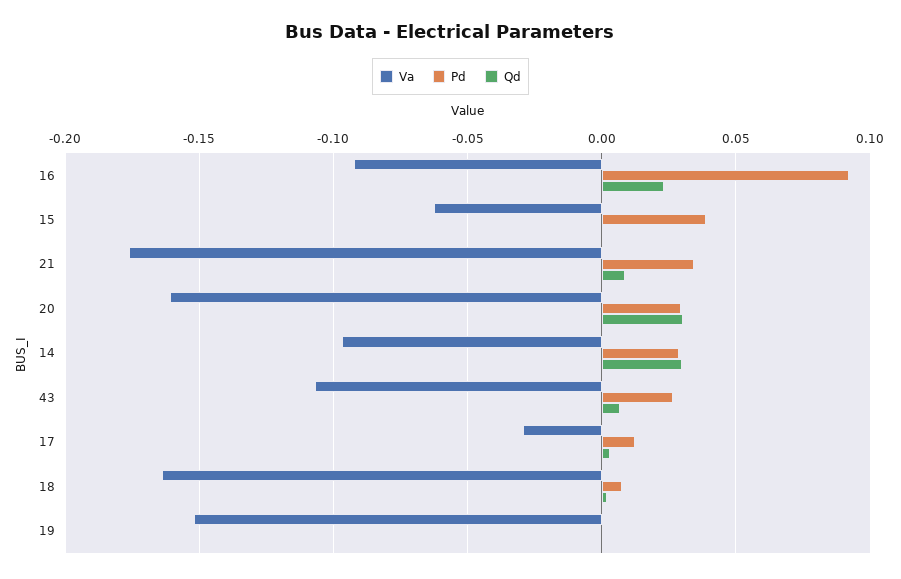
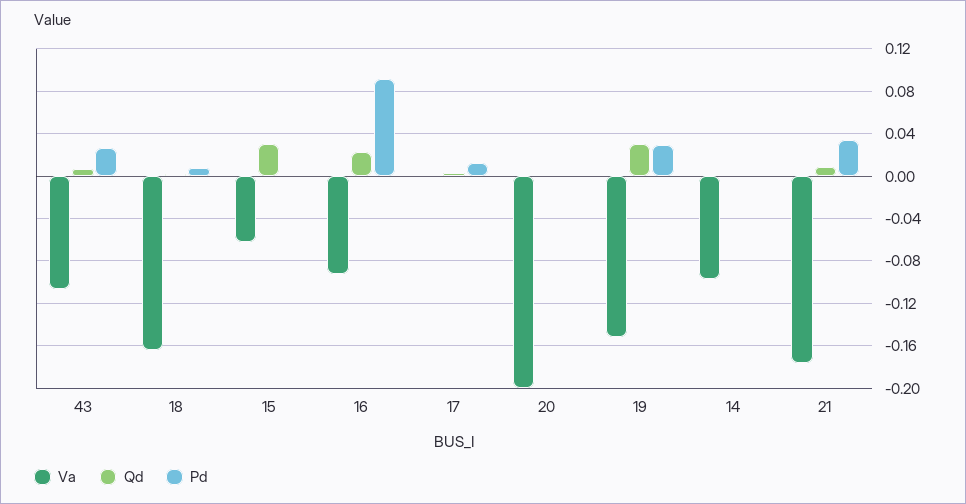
Pd, 15: 0.04 -> 0
Qd, 15: 0 -> 0.03
Va, 20: -0.16 -> -0.2
Pd, 20: 0.03 -> 0
Qd, 20: 0.03 -> 0
Pd, 14: 0.03 -> 0
Qd, 14: 0.03 -> 0
Va, 17: -0.03 -> 0
Pd, 19: 0 -> 0.03
Qd, 19: 0 -> 0.03

